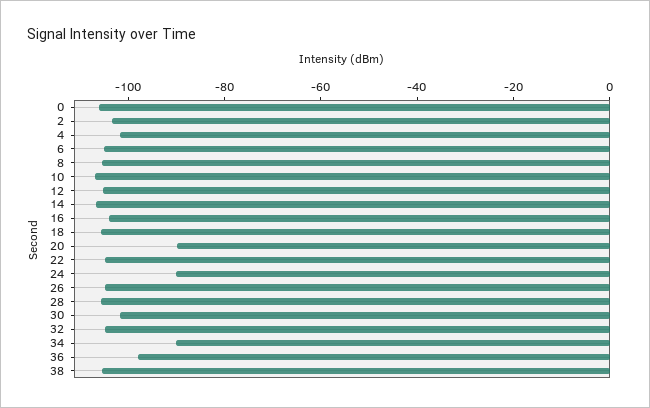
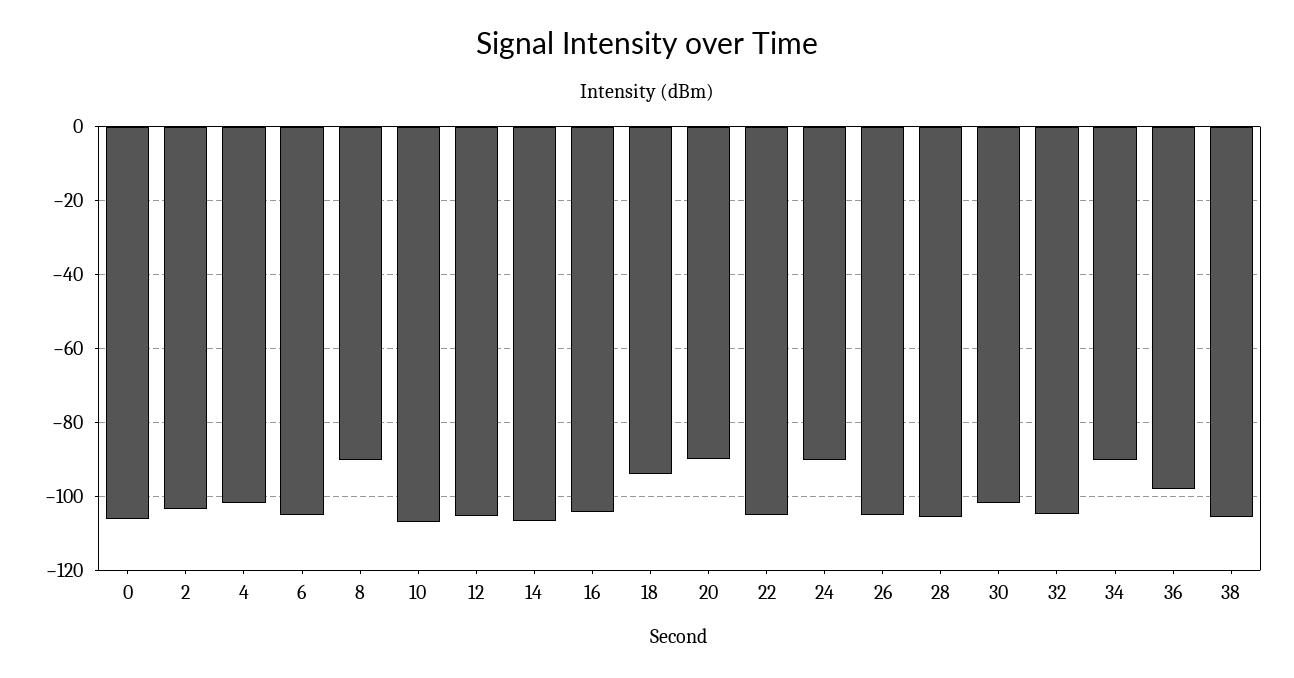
8: -105 -> -90
18: -105 -> -94

